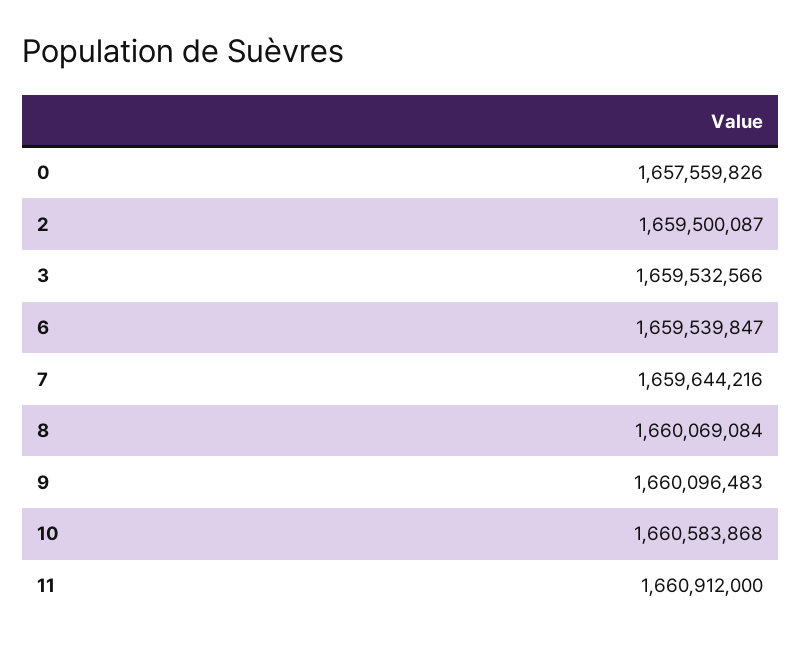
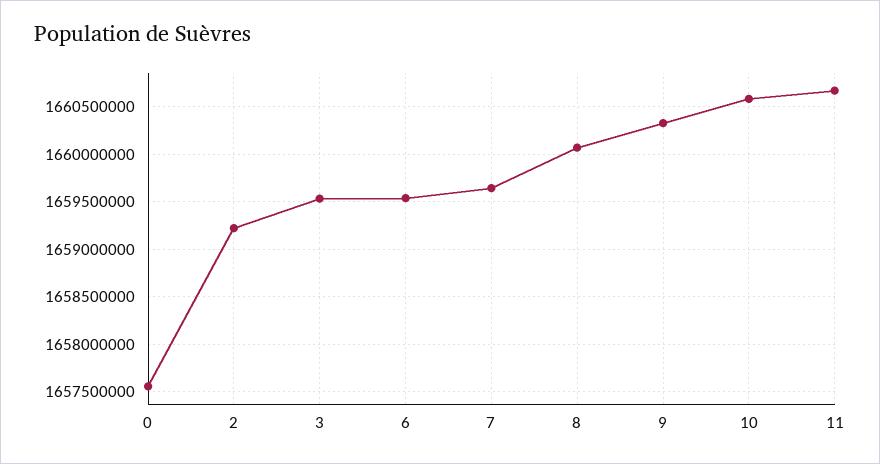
2: 1659500087 -> 1659200000
9: 1660096483 -> 1660300000
11: 1660912000 -> 1660700000

